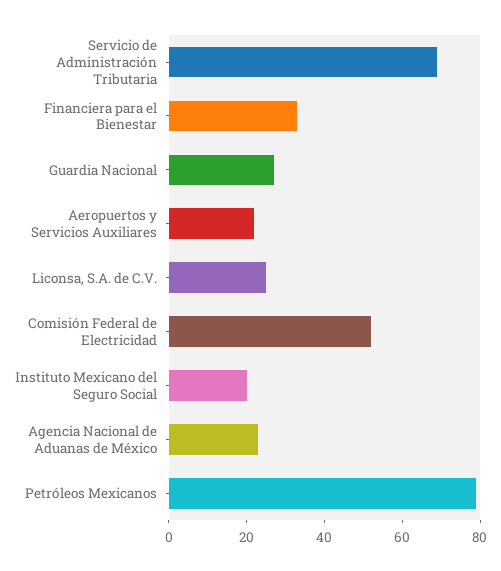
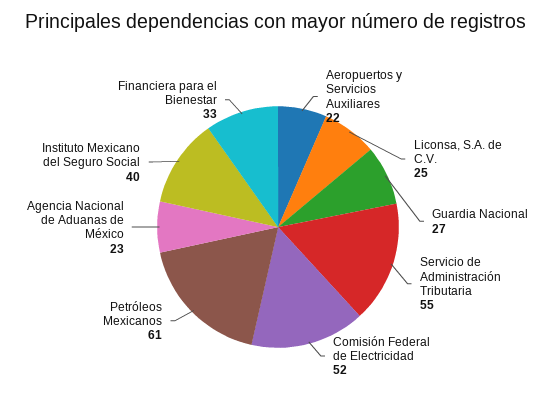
Servicio de Administración Tributaria: 70 -> 55
Instituto Mexicano del Seguro Social: 20 -> 40
Petróleos Mexicanos: 80 -> 61

